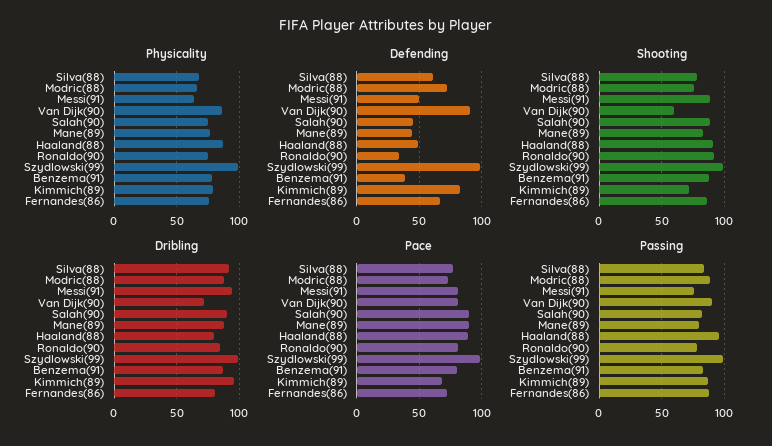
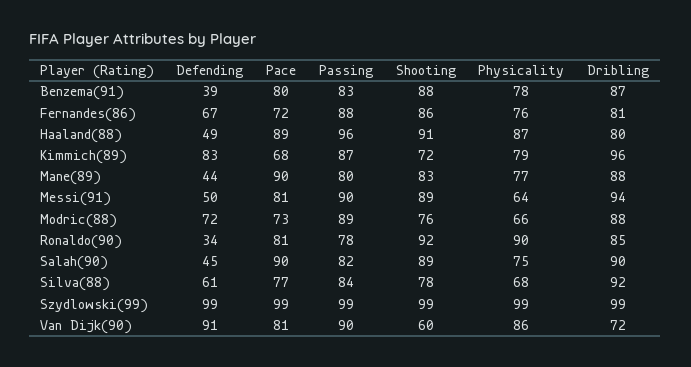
Physicality, Ronaldo(90): 75 -> 90
Passing, Messi(91): 75 -> 90

